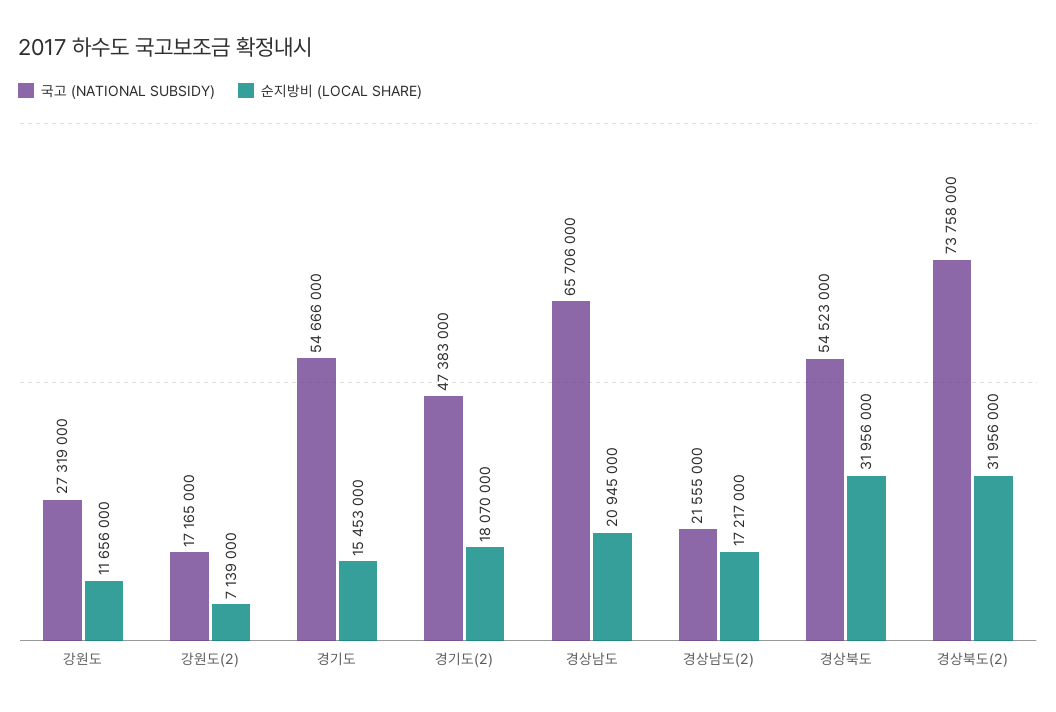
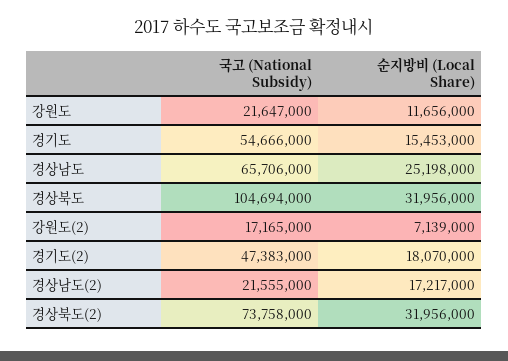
국고 (NATIONAL SUBSIDY), 강원도: 27319000 -> 21647000
순지방비 (LOCAL SHARE), 경상남도: 20945000 -> 25198000
국고 (NATIONAL SUBSIDY), 경상북도: 54523000 -> 104694000

